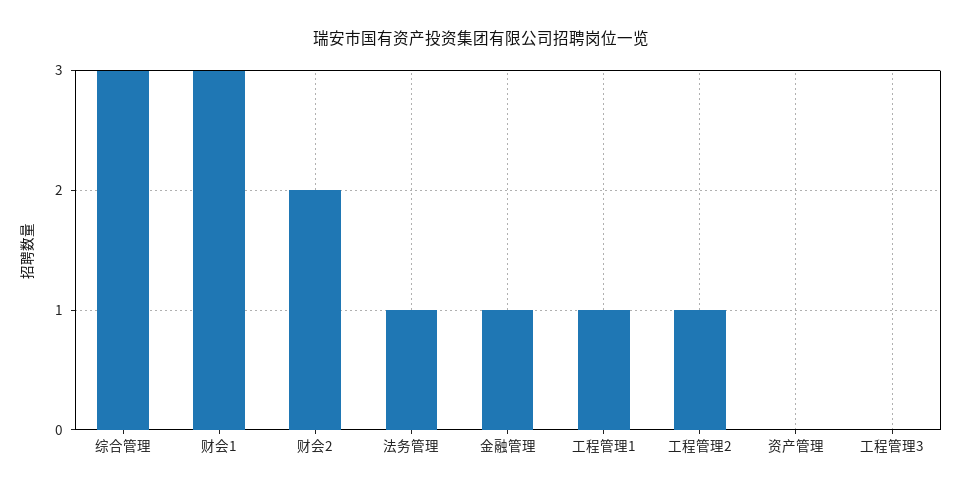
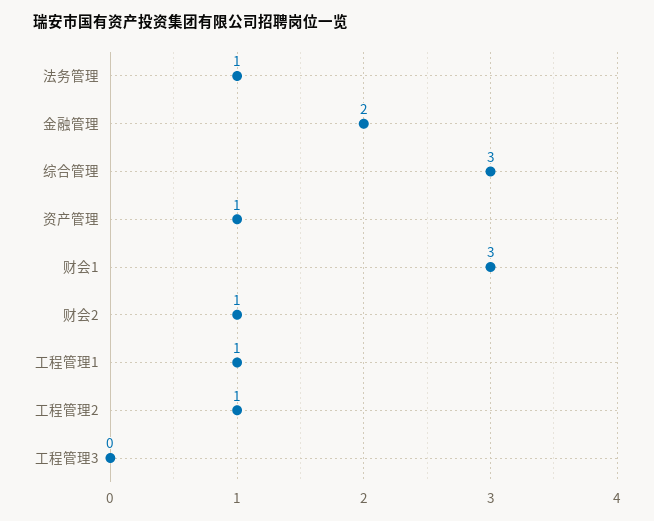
财会2: 2 -> 1
金融管理: 1 -> 2
资产管理: 0 -> 1

